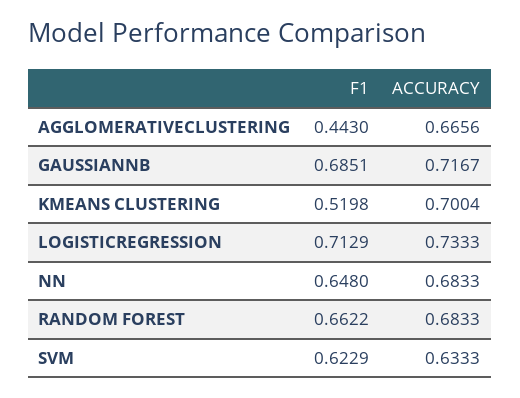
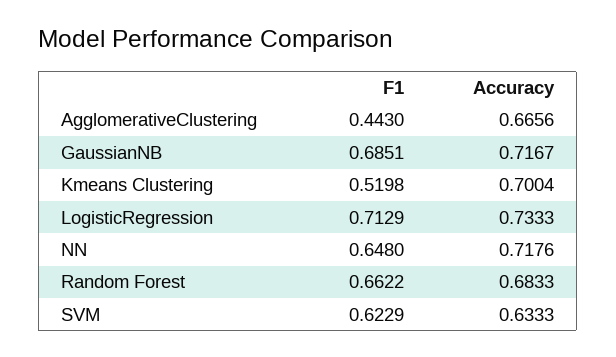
ACCURACY, NN: 0.6833 -> 0.7176

